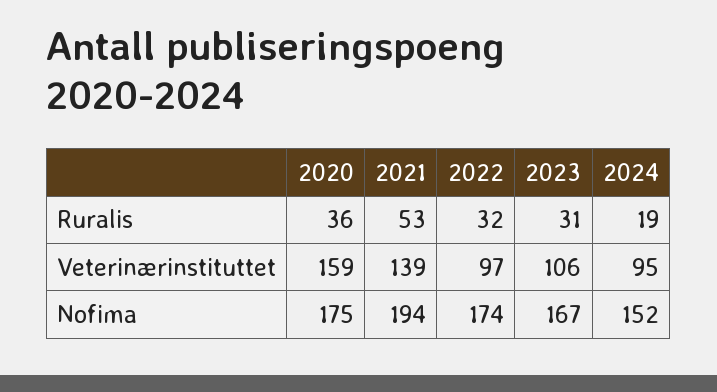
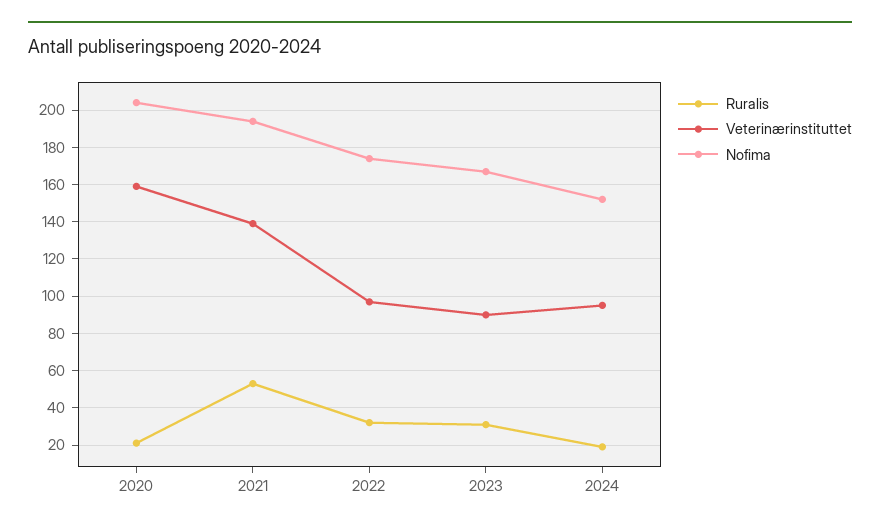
Ruralis, 2020: 36 -> 20
Veterinærinstituttet, 2023: 106 -> 90
Nofima, 2020: 175 -> 205

